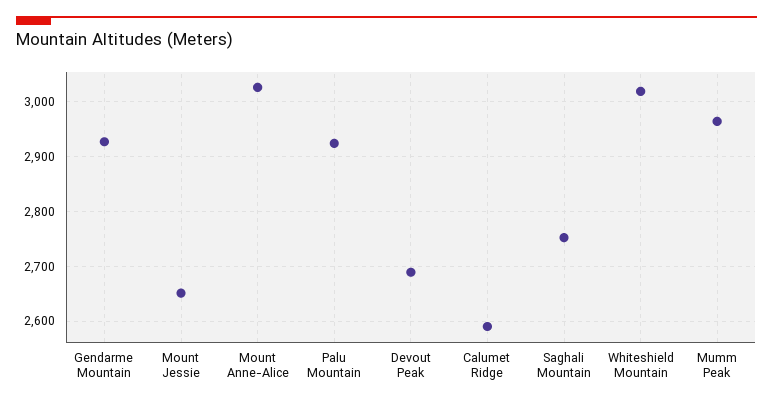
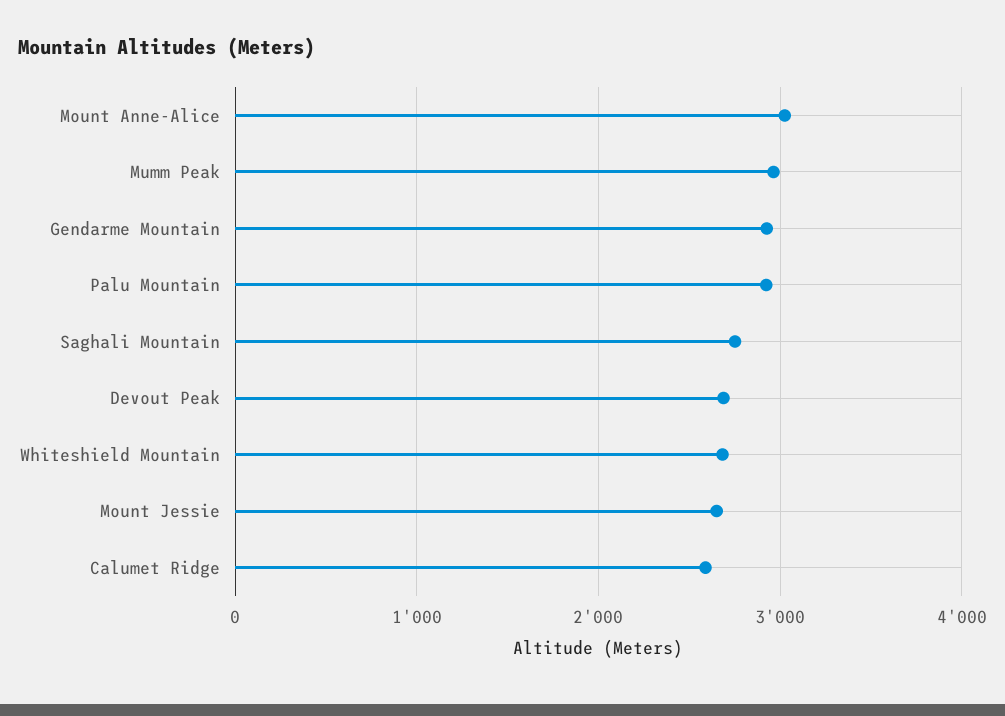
Whiteshield Mountain: 3020 -> 2700

